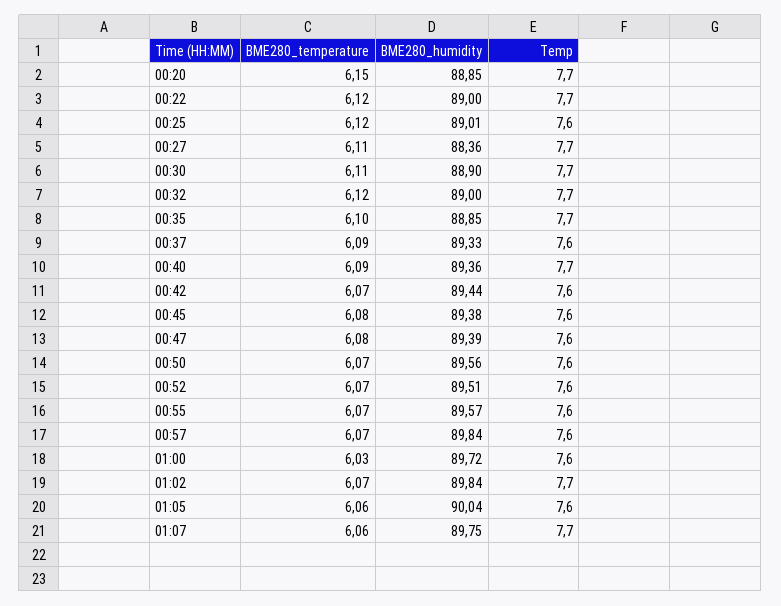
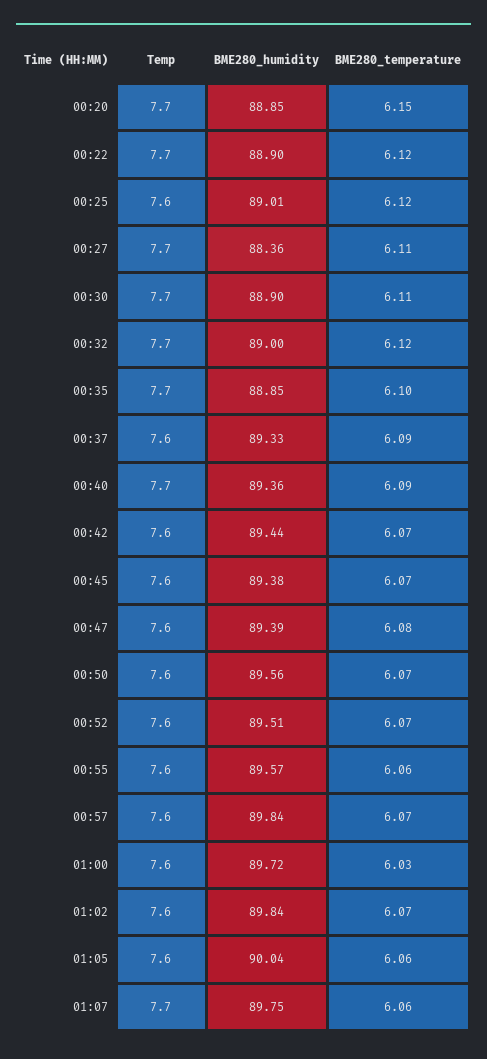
BME280_humidity, 00:22: 89 -> 88.9
BME280_temperature, 00:45: 6.08 -> 6.07
BME280_temperature, 00:55: 6.07 -> 6.06
Temp, 01:02: 7.7 -> 7.6

